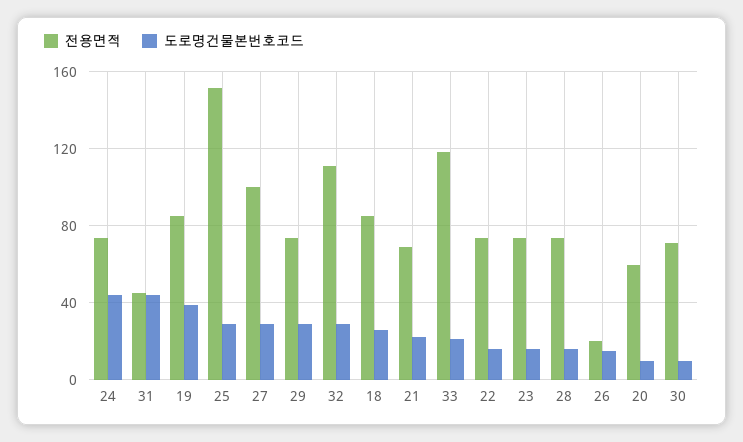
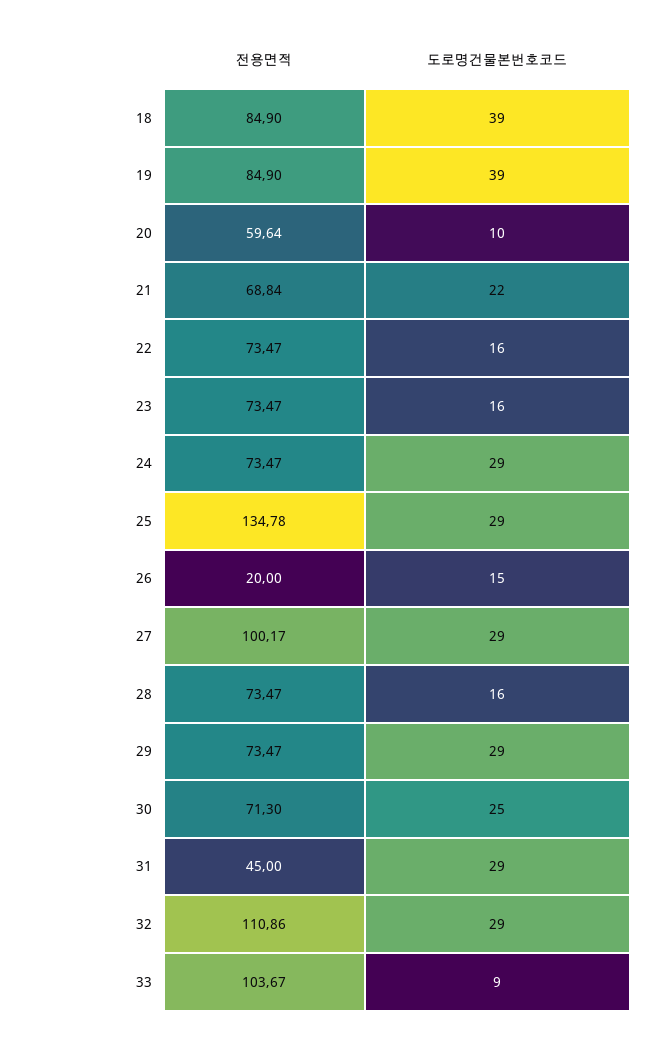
도로명건물본번호코드, 24: 45 -> 29
도로명건물본번호코드, 31: 45 -> 29
전용면적, 25: 150 -> 134.78
도로명건물본번호코드, 18: 25 -> 39
전용면적, 33: 120 -> 103.67
도로명건물본번호코드, 33: 20 -> 9
도로명건물본번호코드, 30: 10 -> 25

